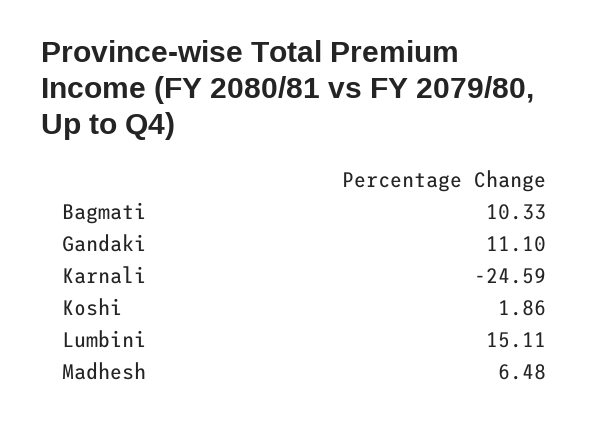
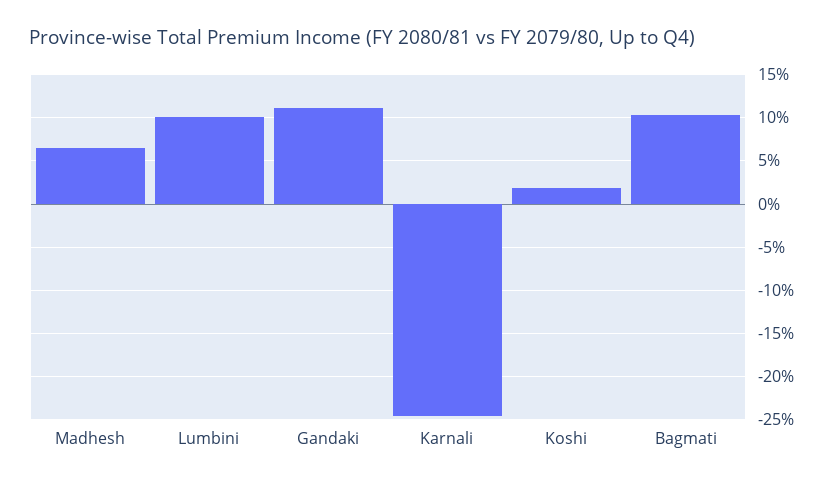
Lumbini: 15.11 -> 10

